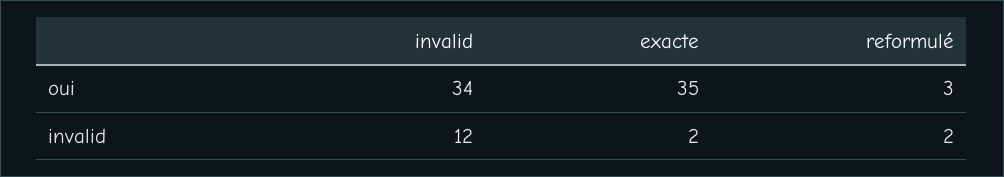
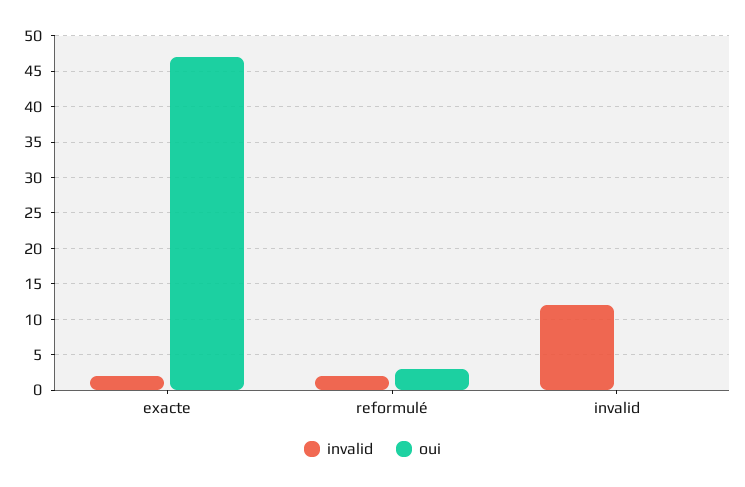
oui, invalid: 34 -> 0
oui, exacte: 35 -> 47

